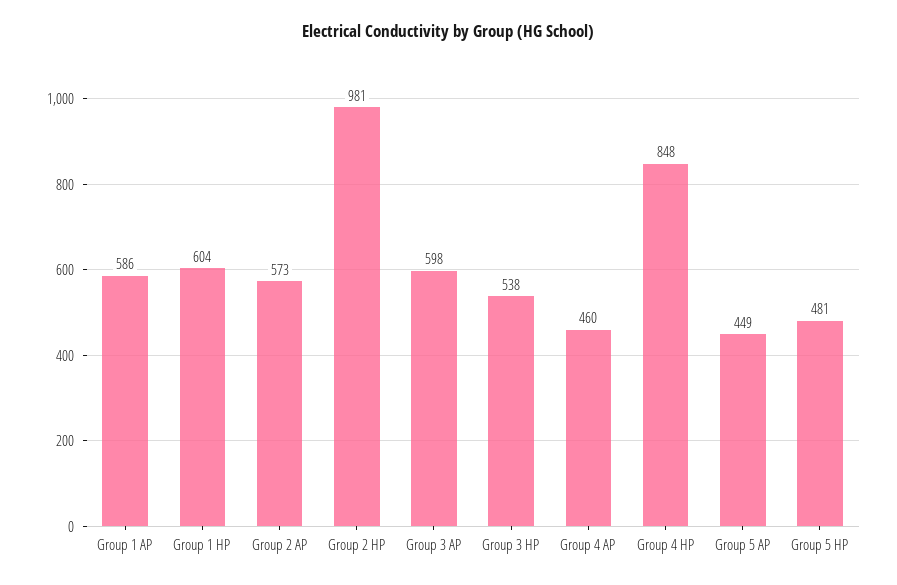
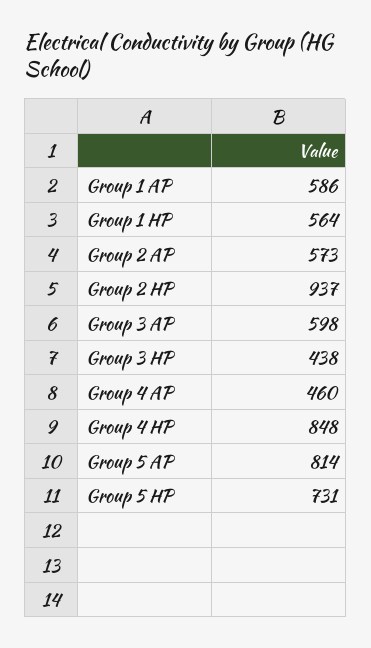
Group 1 HP: 604 -> 564
Group 2 HP: 981 -> 937
Group 3 HP: 538 -> 438
Group 5 AP: 449 -> 814
Group 5 HP: 481 -> 731

